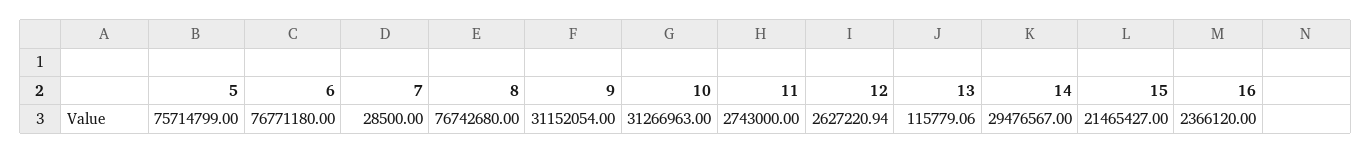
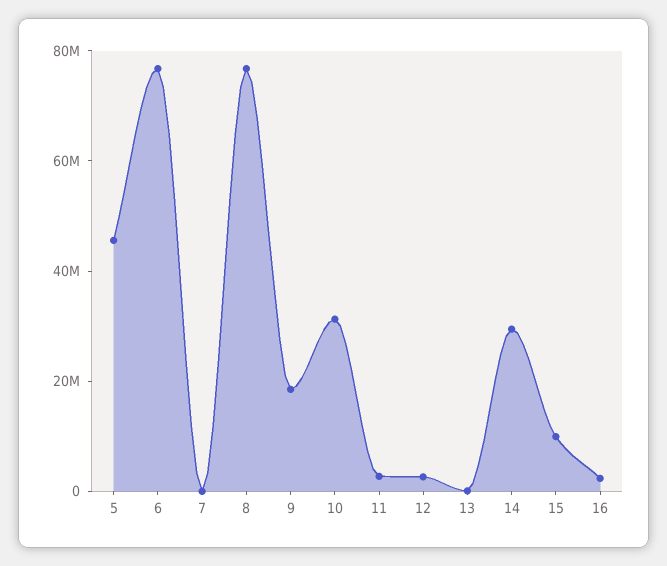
5: 75714799 -> 45000000
9: 31152054 -> 20000000
15: 21465427 -> 10000000

